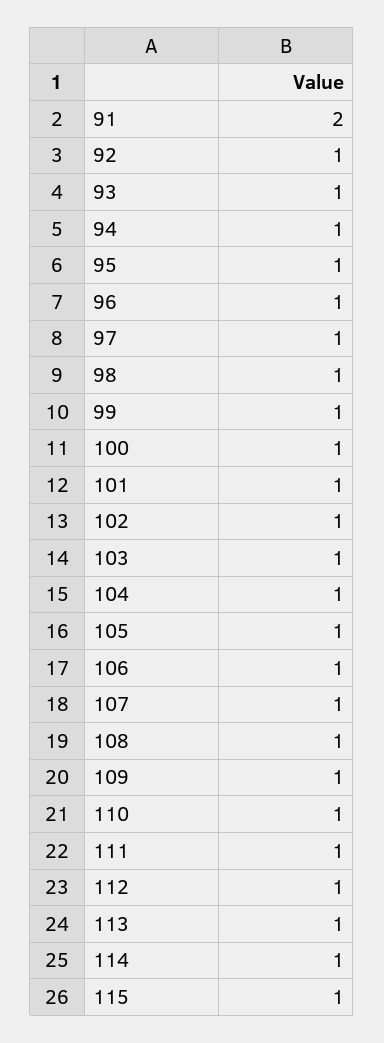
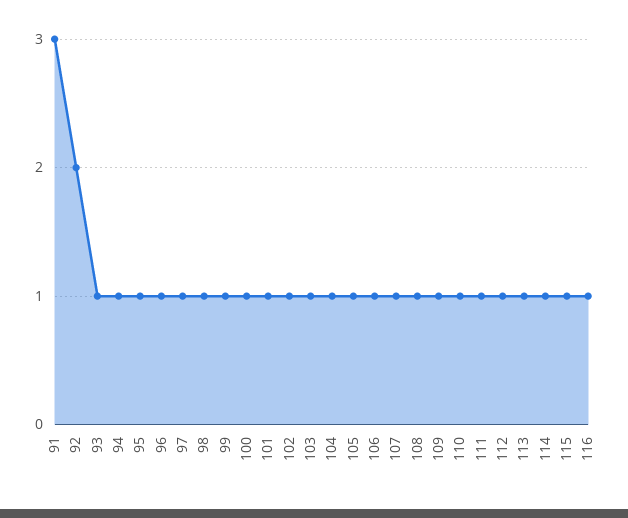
91: 2 -> 3
92: 1 -> 2
116: none -> 1

